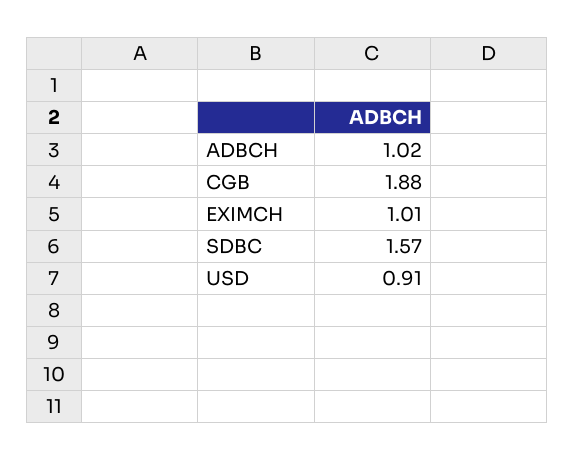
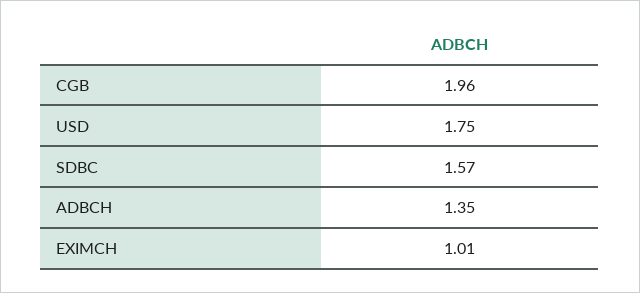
ADBCH: 1.02 -> 1.35
CGB: 1.88 -> 1.96
USD: 0.91 -> 1.75

